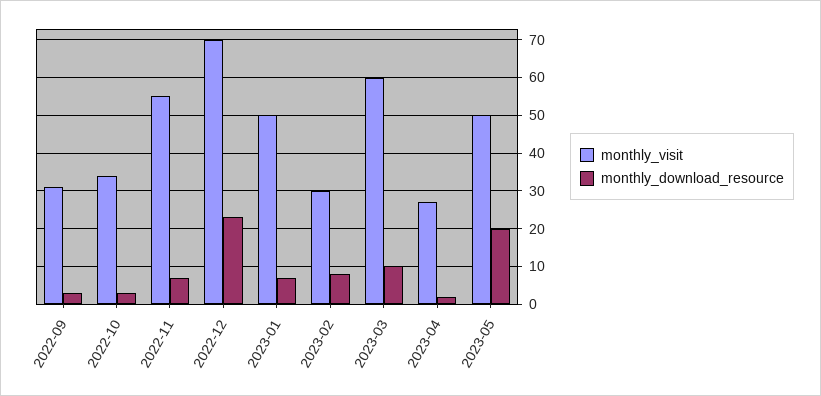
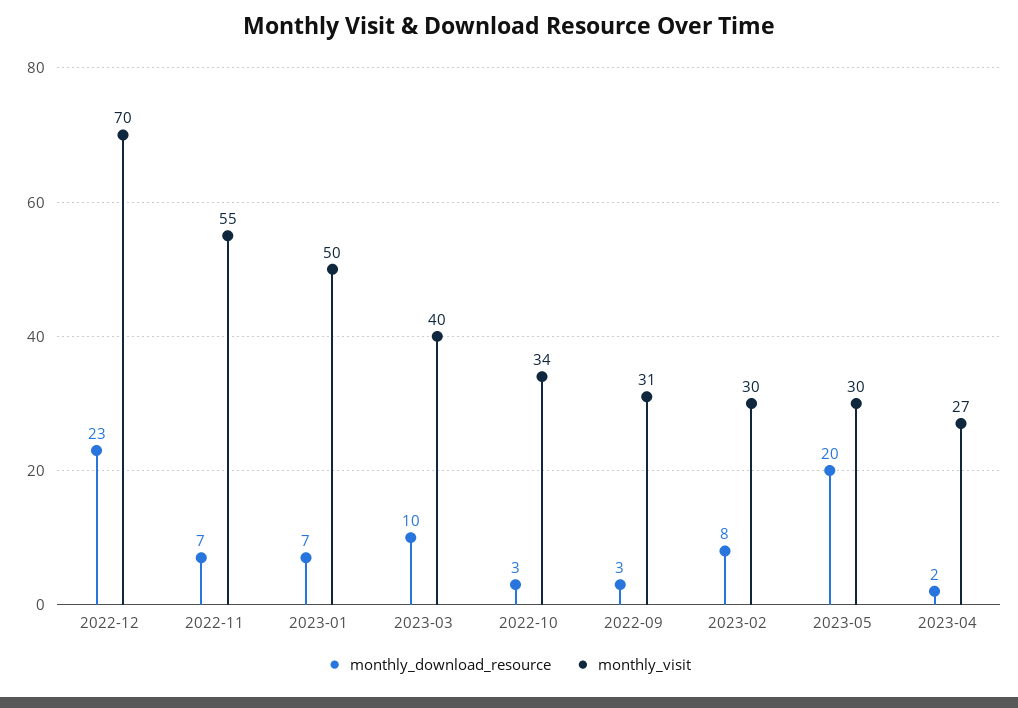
monthly_visit, 2023-03: 60 -> 40
monthly_visit, 2023-05: 50 -> 30

